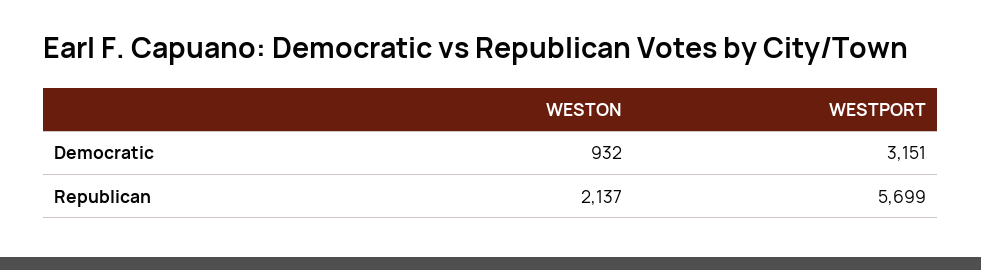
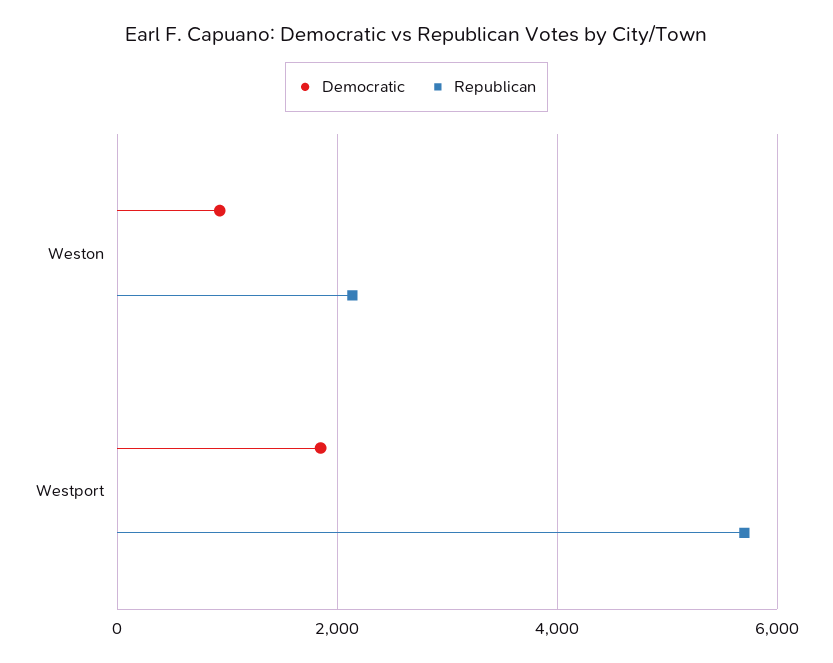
Democratic, WESTPORT: 3151 -> 1800

